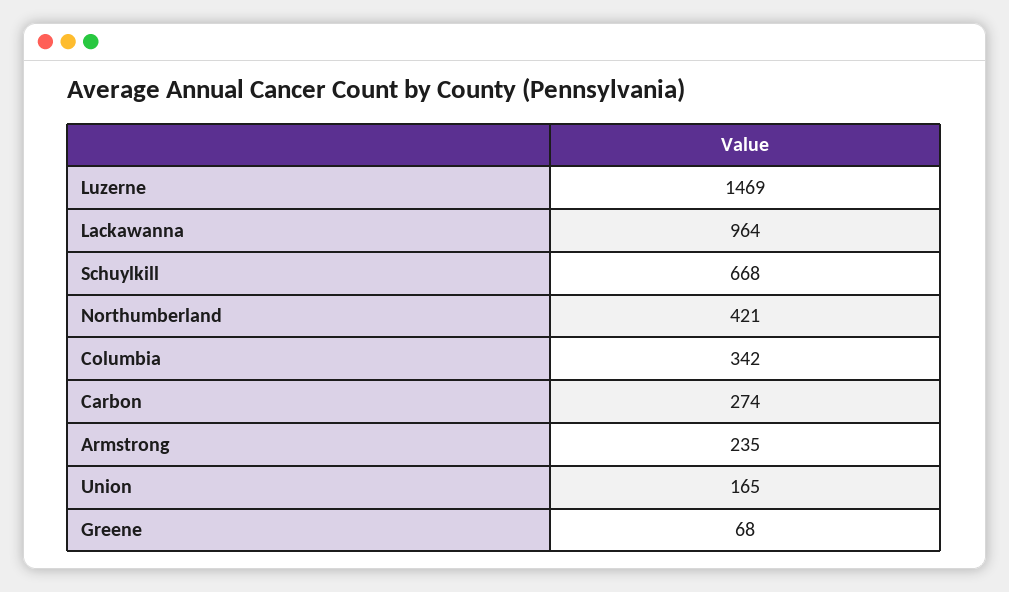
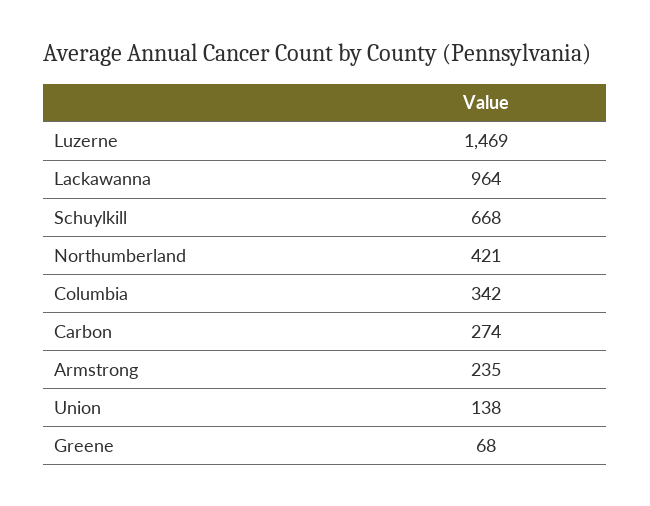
Union: 165 -> 138

